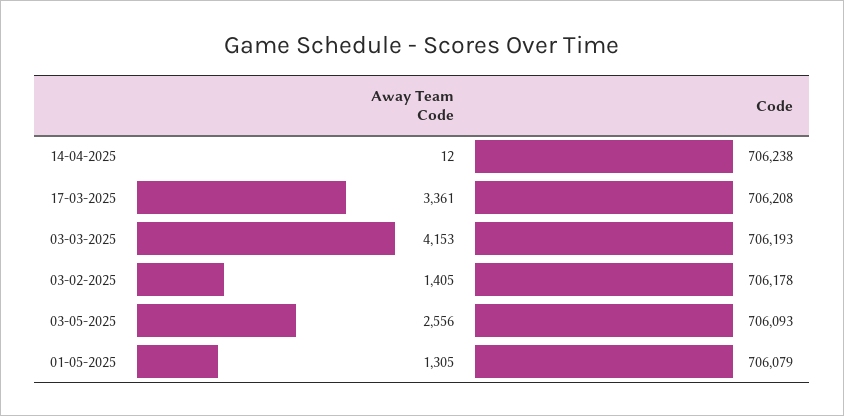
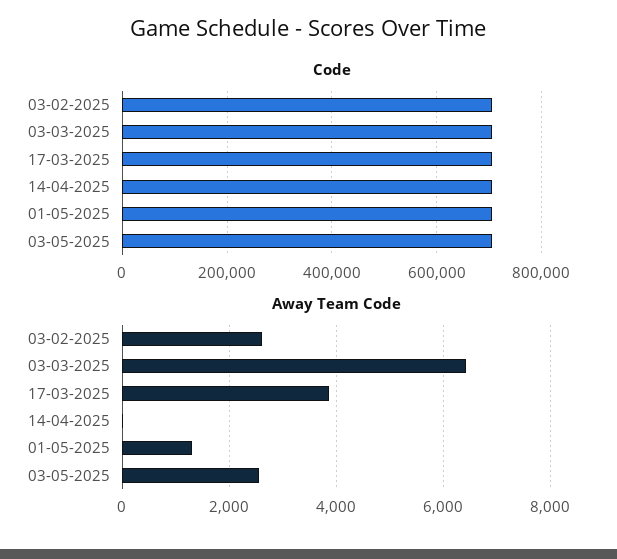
Away Team Code, 17-03-2025: 3361 -> 3800
Away Team Code, 03-03-2025: 4153 -> 6400
Away Team Code, 03-02-2025: 1405 -> 2600

